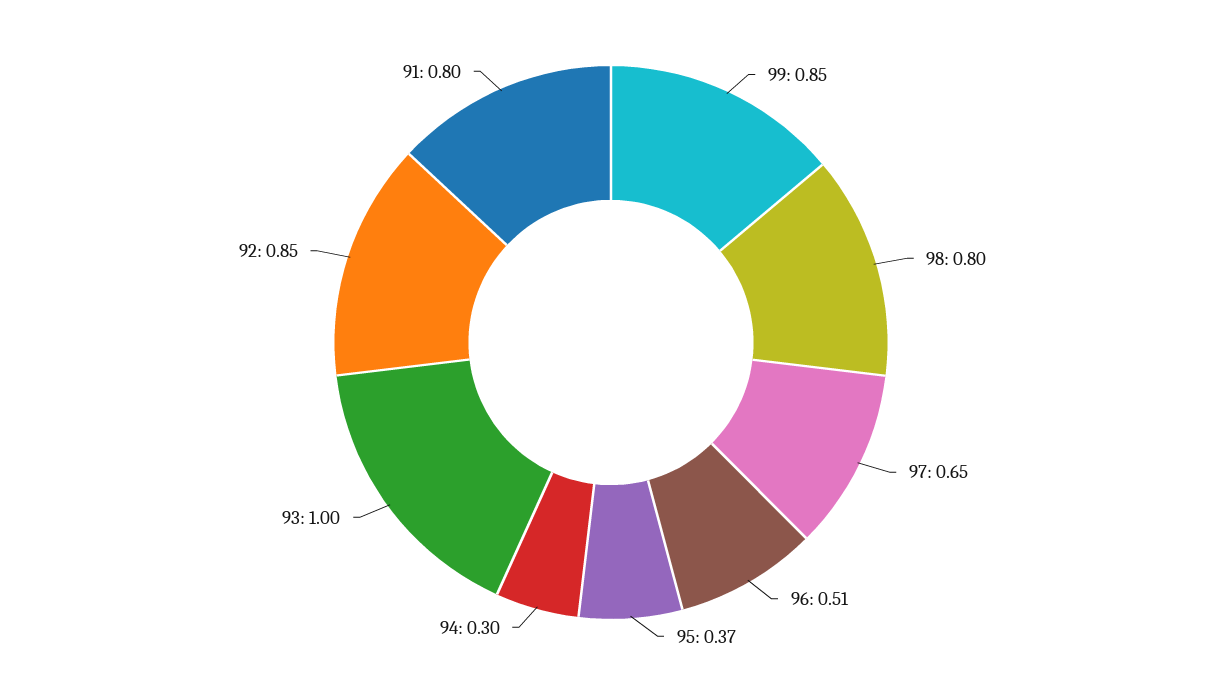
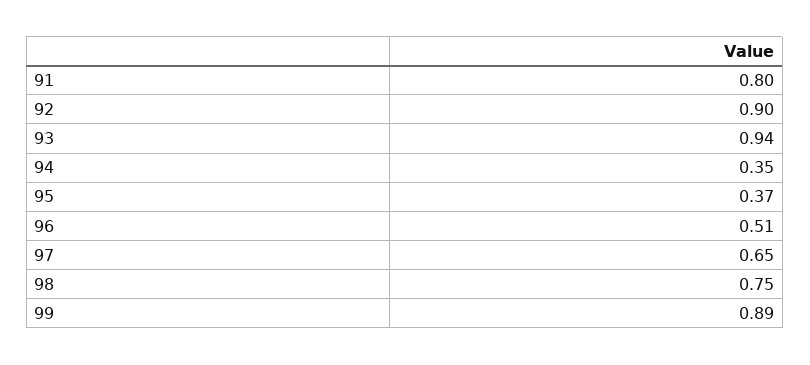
99: 0.85 -> 0.89
98: 0.8 -> 0.75
94: 0.3 -> 0.35
93: 1 -> 0.94
92: 0.85 -> 0.9

